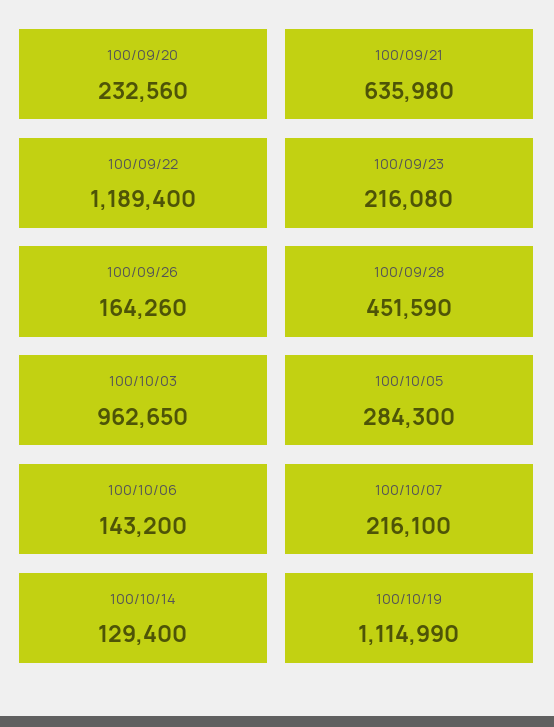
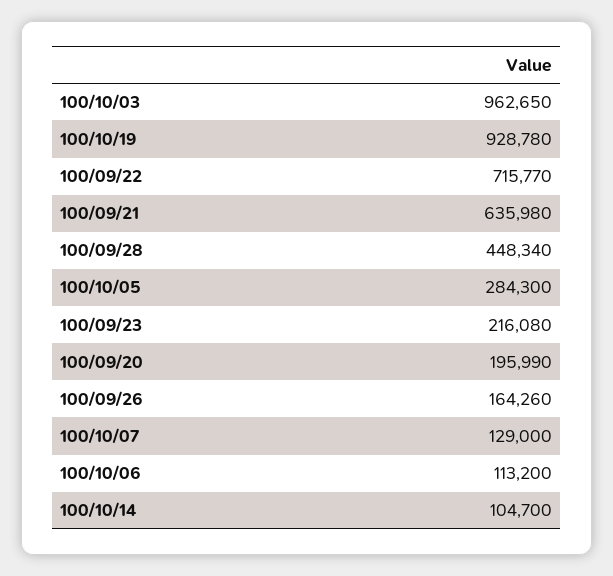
100/09/20: 232560 -> 195990
100/09/22: 1189400 -> 715770
100/09/28: 451590 -> 448340
100/10/06: 143200 -> 113200
100/10/07: 216100 -> 129000
100/10/14: 129400 -> 104700
100/10/19: 1114990 -> 928780

